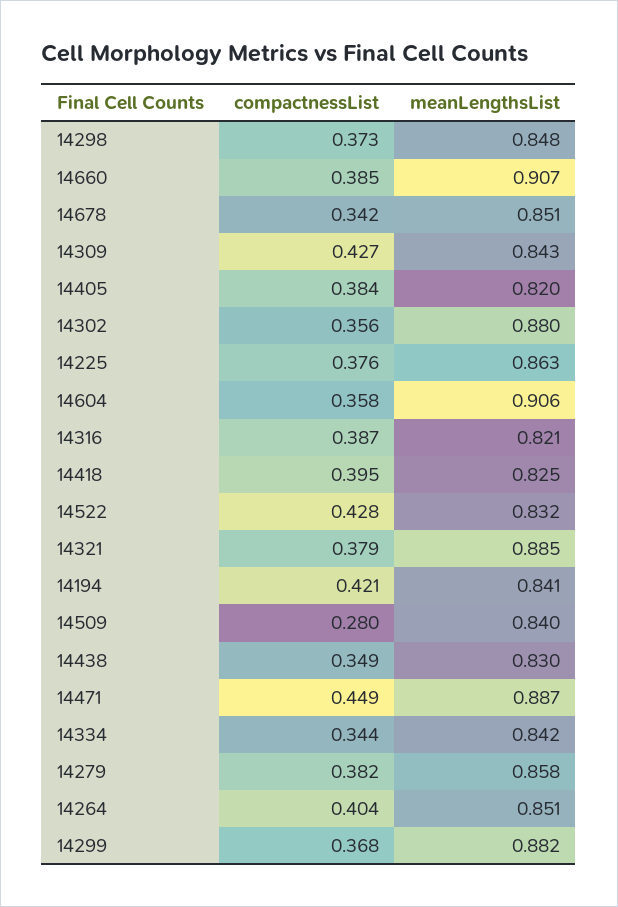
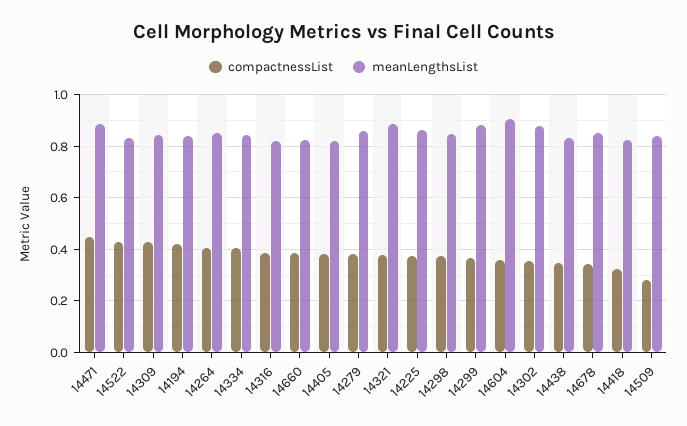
meanLengthsList, 14660: 0.907 -> 0.825
compactnessList, 14418: 0.395 -> 0.325
compactnessList, 14334: 0.344 -> 0.4

